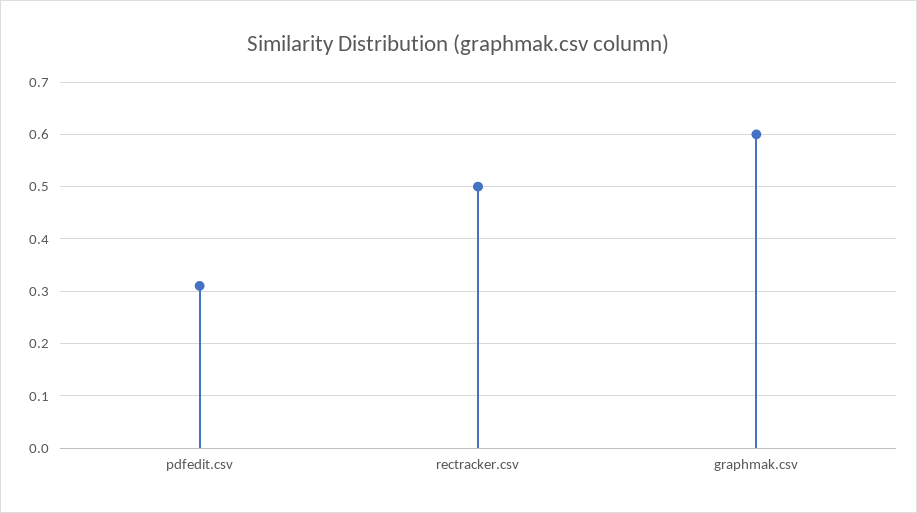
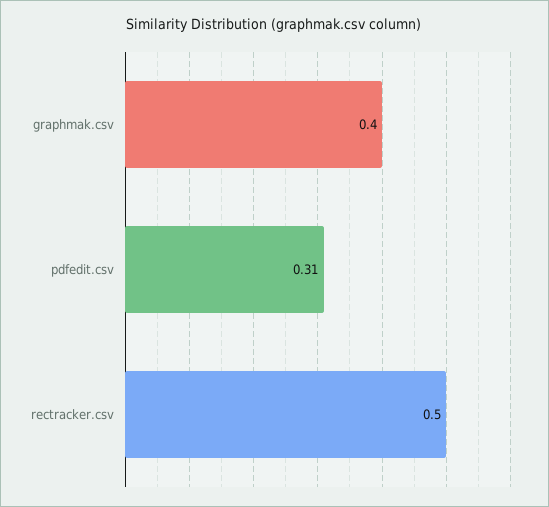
graphmak.csv: 0.6 -> 0.4

